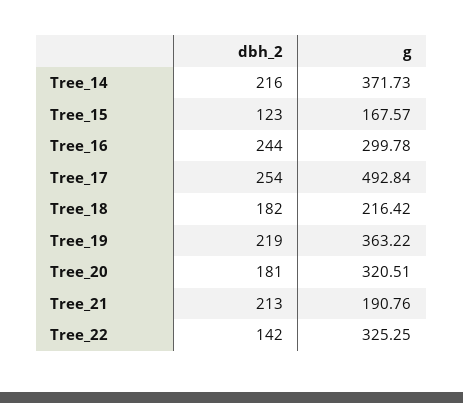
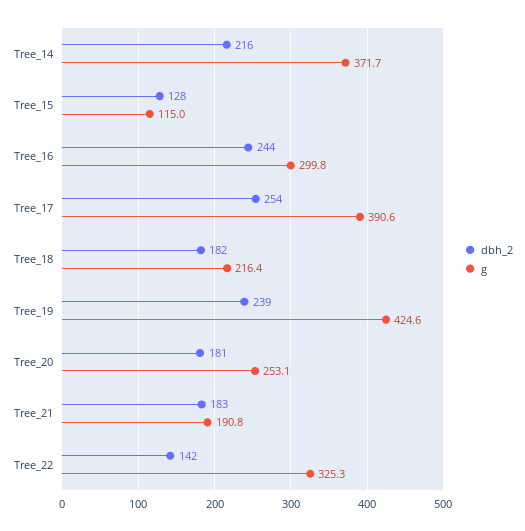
dbh_2, Tree_15: 123 -> 128
g, Tree_15: 167.57 -> 115
g, Tree_17: 492.84 -> 390.6
dbh_2, Tree_19: 219 -> 239
g, Tree_19: 363.22 -> 424.6
g, Tree_20: 320.51 -> 253.1
dbh_2, Tree_21: 213 -> 183

